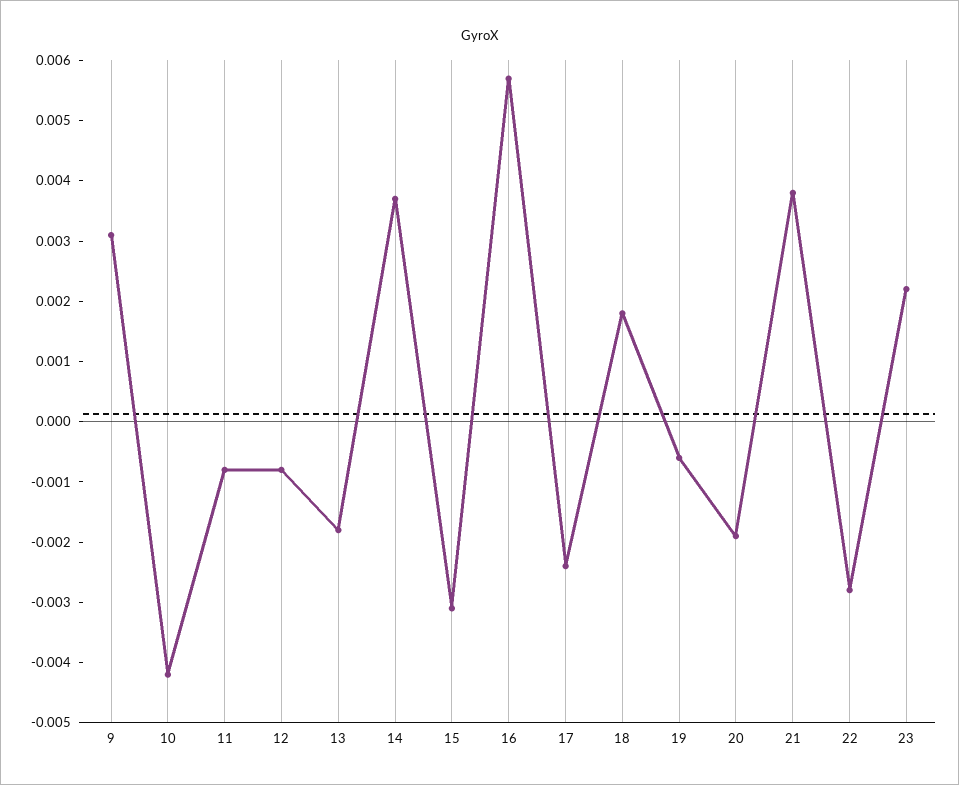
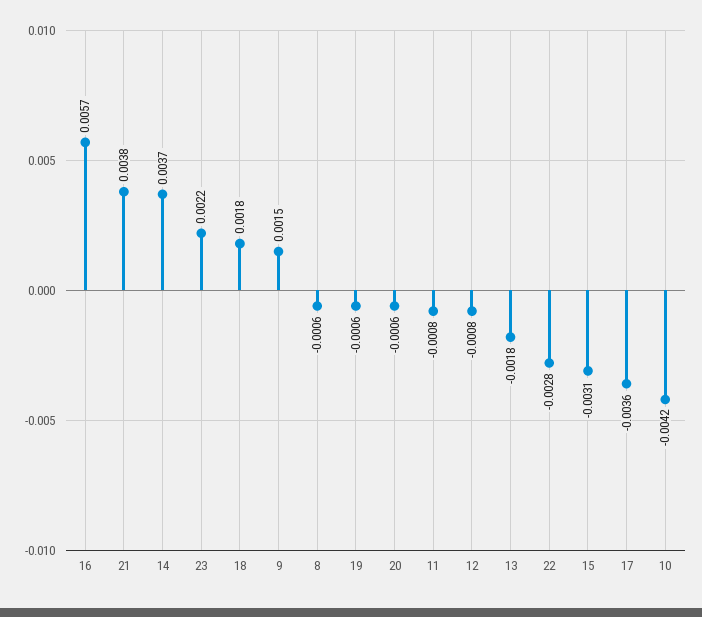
9: 0.003 -> 0.0015
17: -0.0025 -> -0.0036
20: -0.002 -> -0.0006
8: none -> -0.0006

